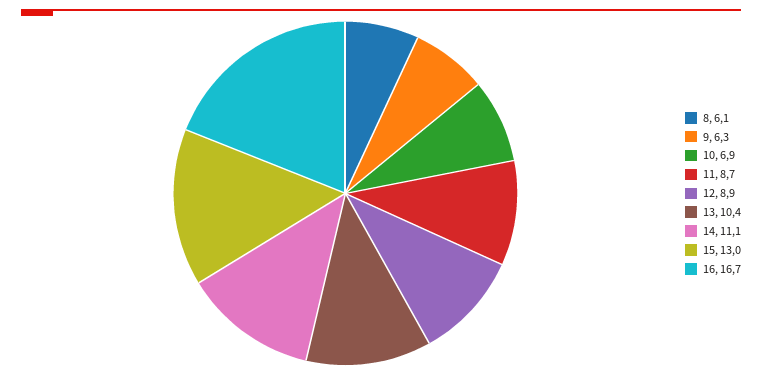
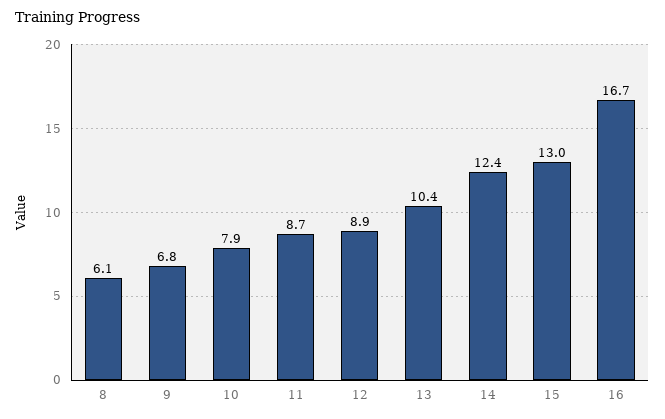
9: 6.3 -> 6.8
10: 6.9 -> 7.9
14: 11.1 -> 12.4

